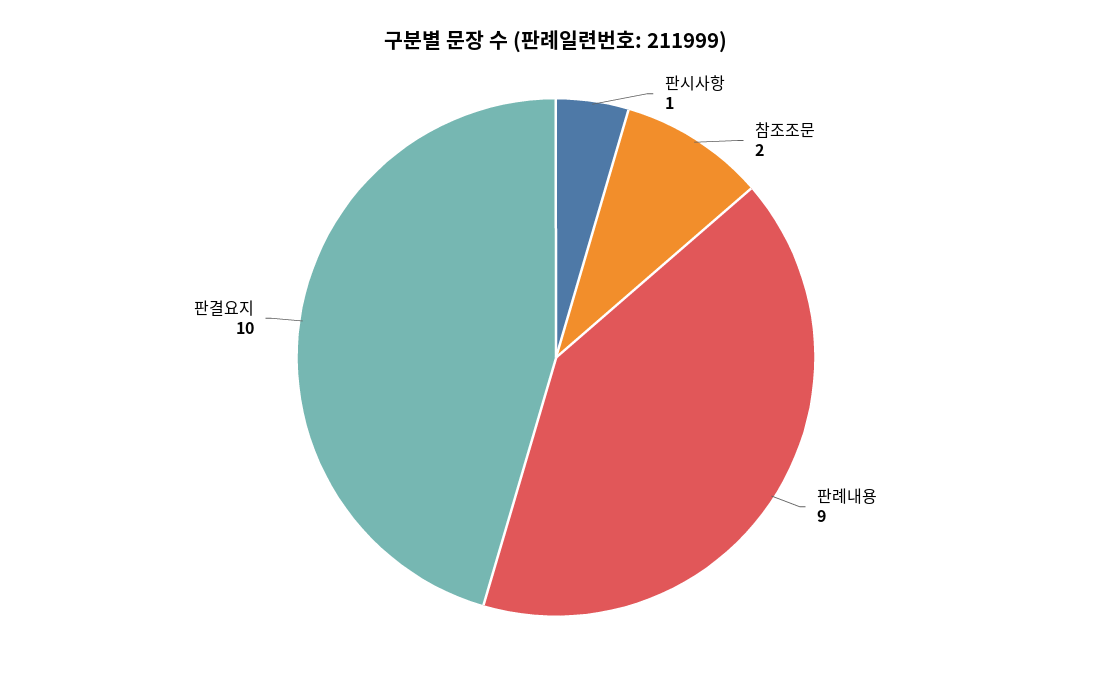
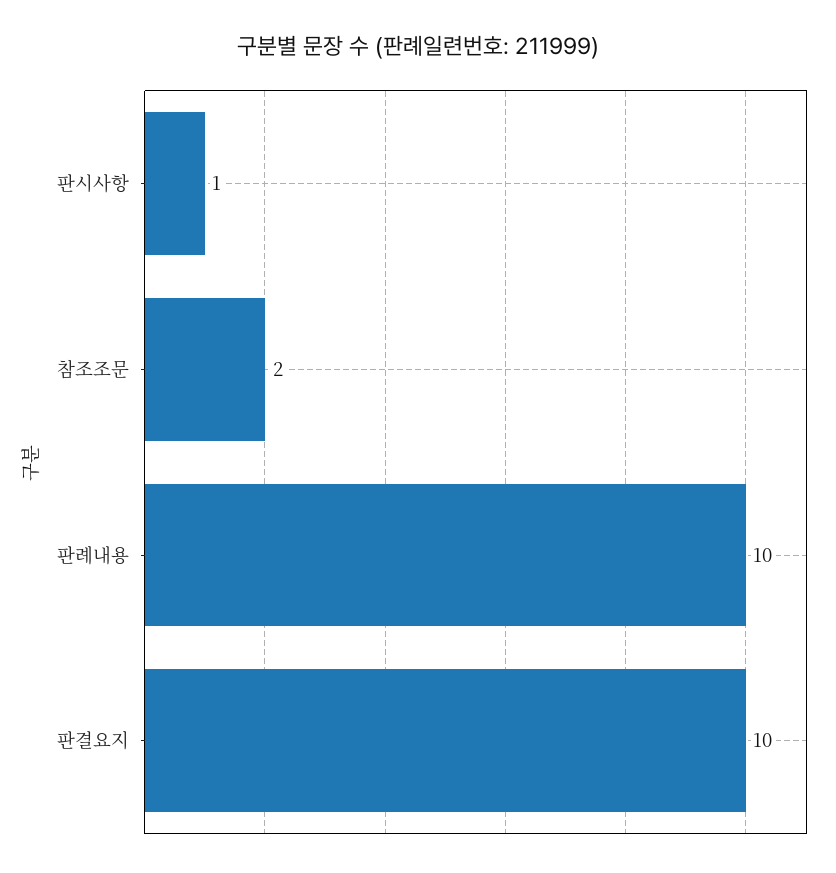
판례내용: 9 -> 10

